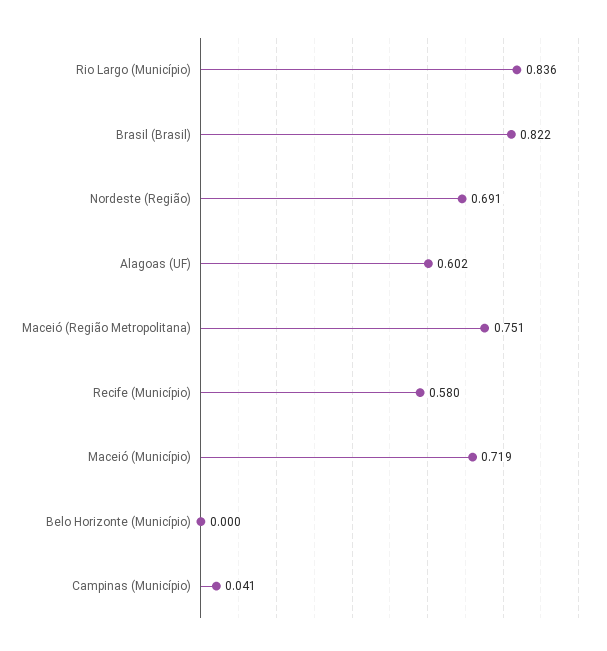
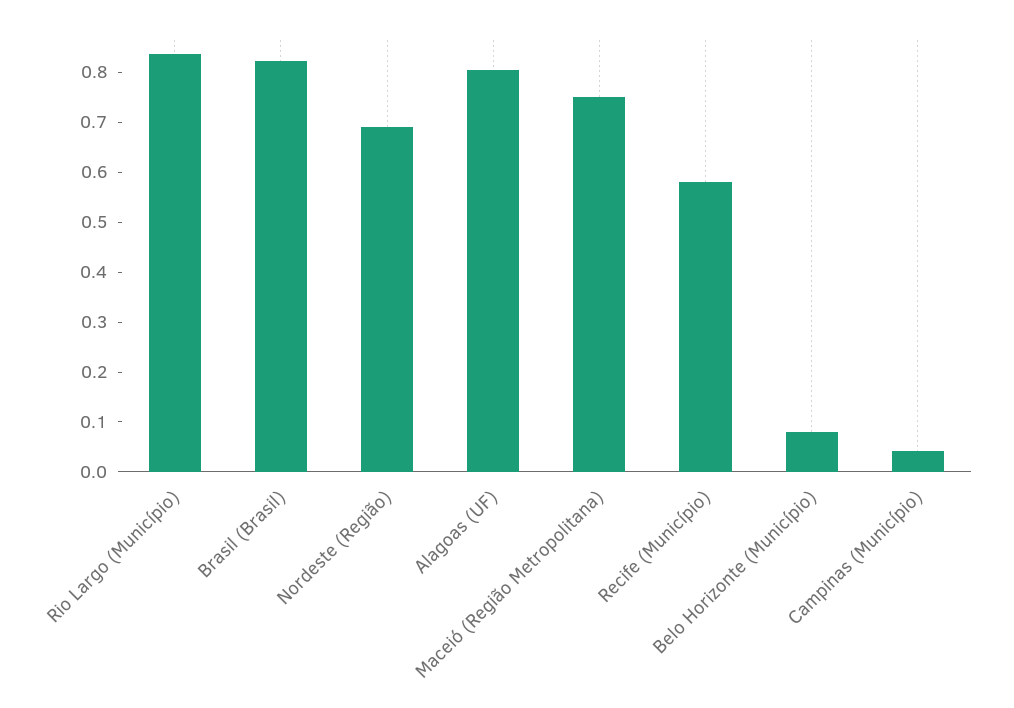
Alagoas (UF): 0.602 -> 0.8
Maceió (Município): 0.719 -> none
Belo Horizonte (Município): 0 -> 0.08

